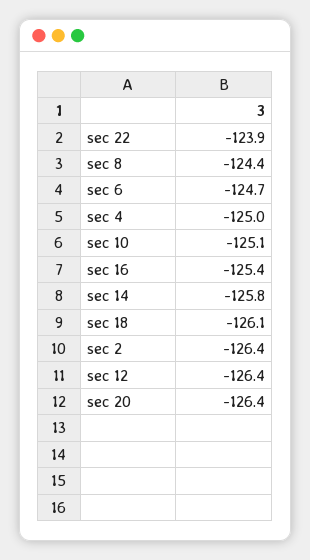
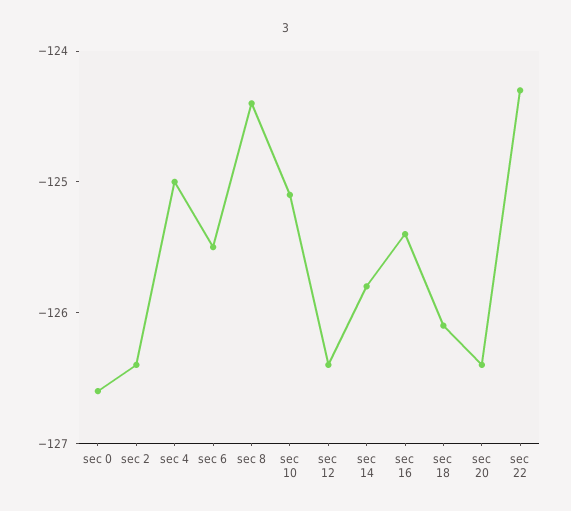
sec 22: -123.9 -> -124.3
sec 6: -124.7 -> -125.5
sec 0: none -> -126.6

